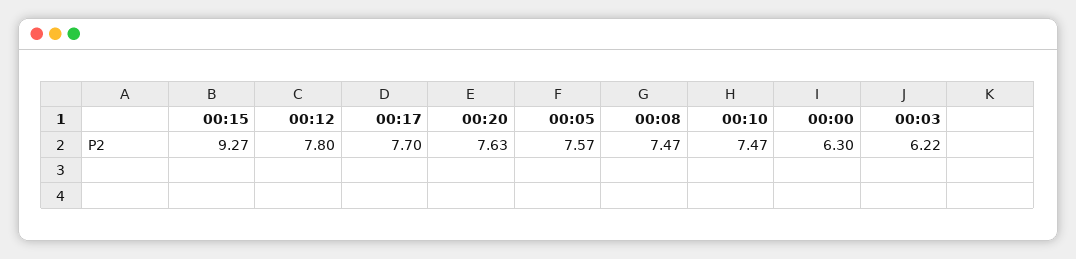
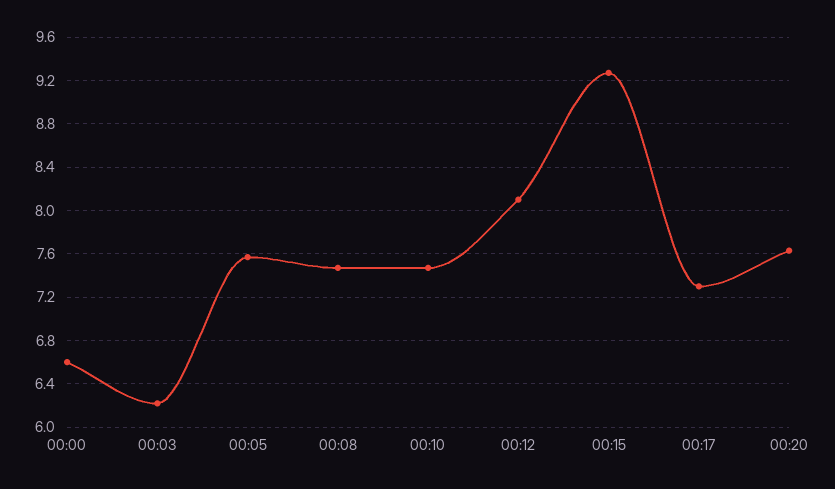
00:12: 7.8 -> 8.1
00:17: 7.7 -> 7.3
00:00: 6.3 -> 6.6

